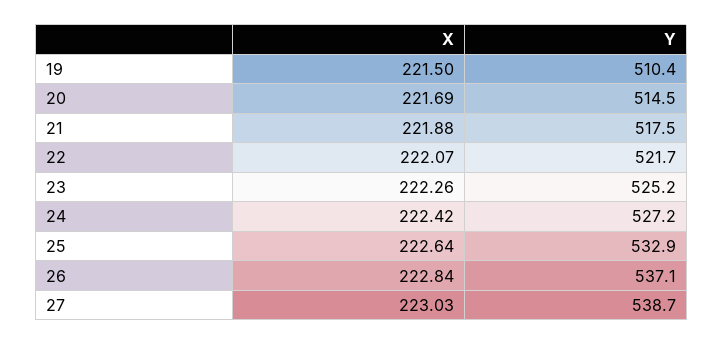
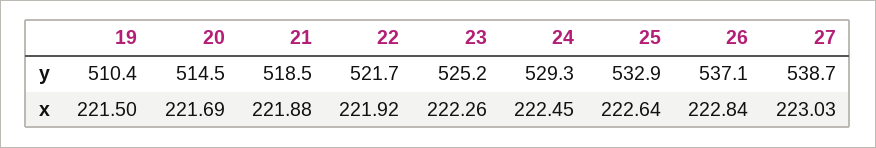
Y, 21: 517.5 -> 518.5
X, 22: 222.07 -> 221.92
X, 24: 222.42 -> 222.45
Y, 24: 527.2 -> 529.3

